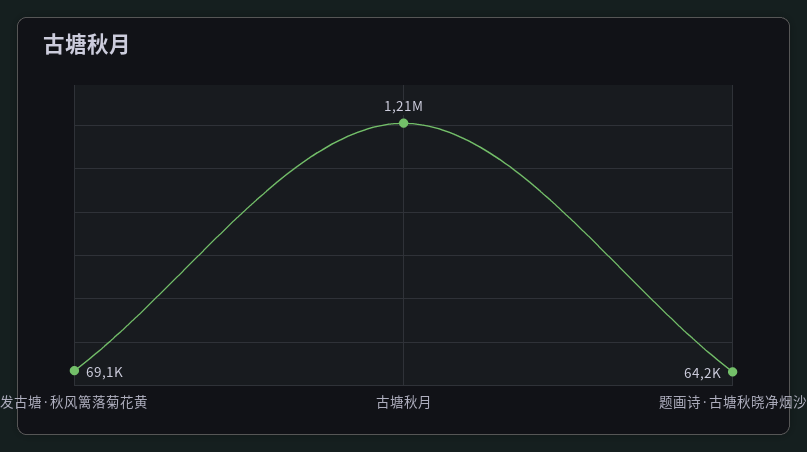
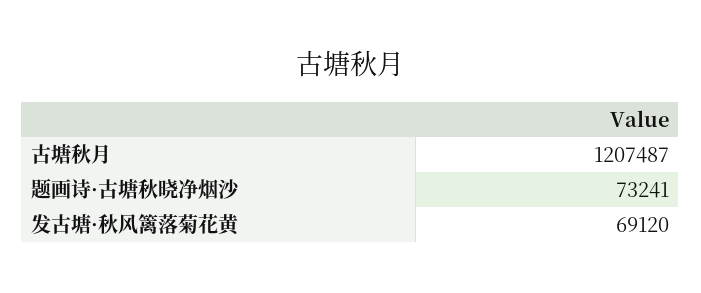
题画诗·古塘秋晓净烟沙: 64200 -> 73241

